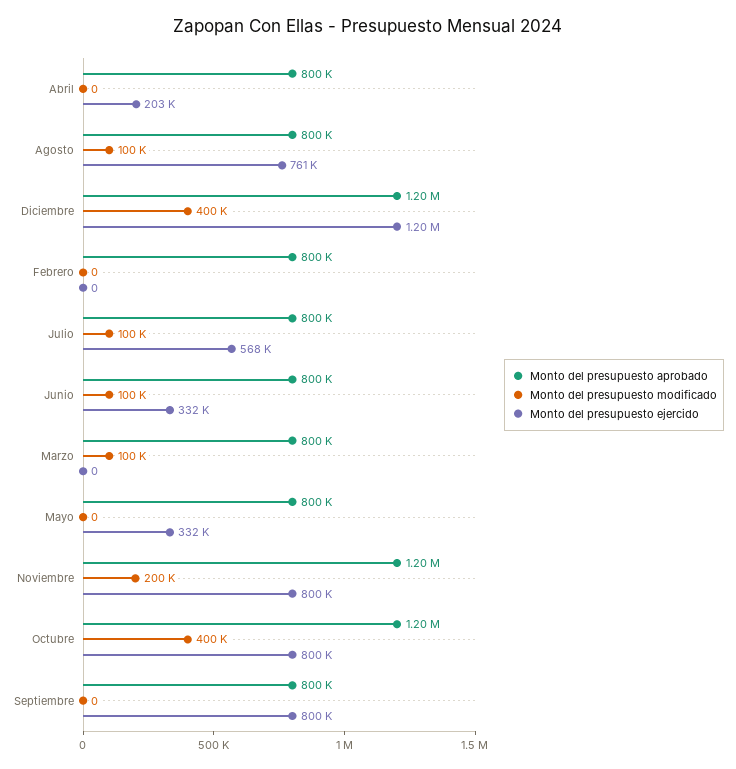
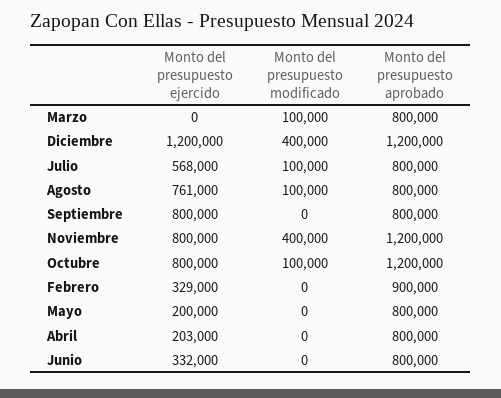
Monto del presupuesto aprobado, Febrero: 800000 -> 900000
Monto del presupuesto ejercido, Febrero: 0 -> 329000
Monto del presupuesto modificado, Junio: 100000 -> 0
Monto del presupuesto ejercido, Mayo: 332000 -> 200000
Monto del presupuesto modificado, Noviembre: 200000 -> 400000
Monto del presupuesto modificado, Octubre: 400000 -> 100000

